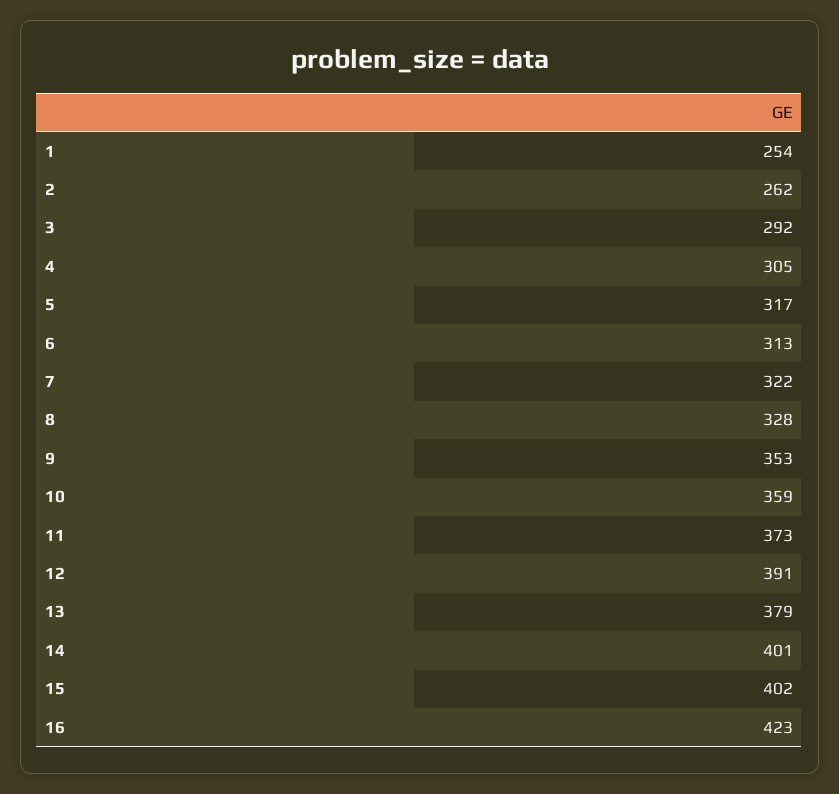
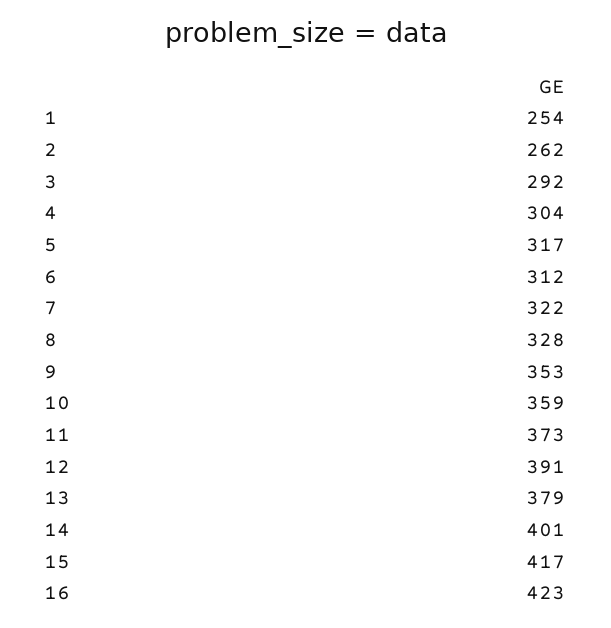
4: 305 -> 304
6: 313 -> 312
15: 402 -> 417

